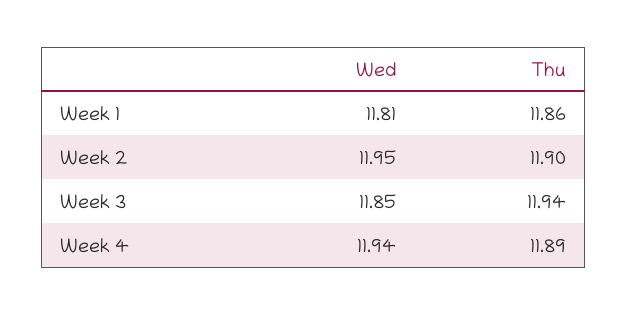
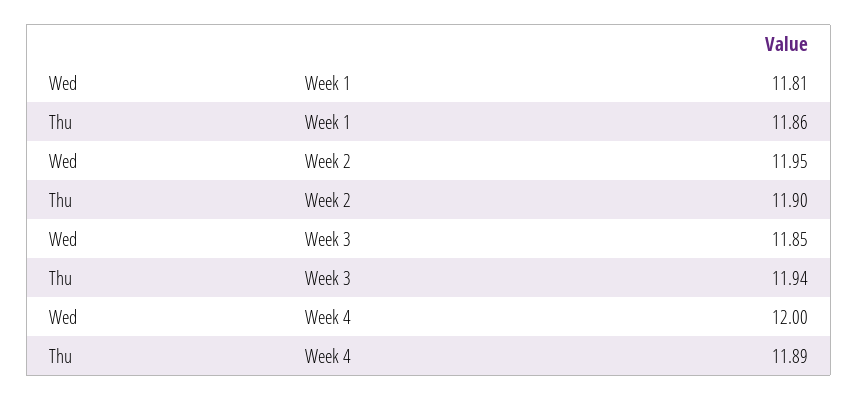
Wed, Week 4: 11.94 -> 12

